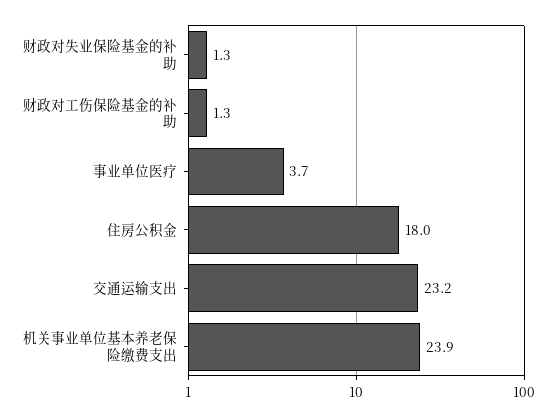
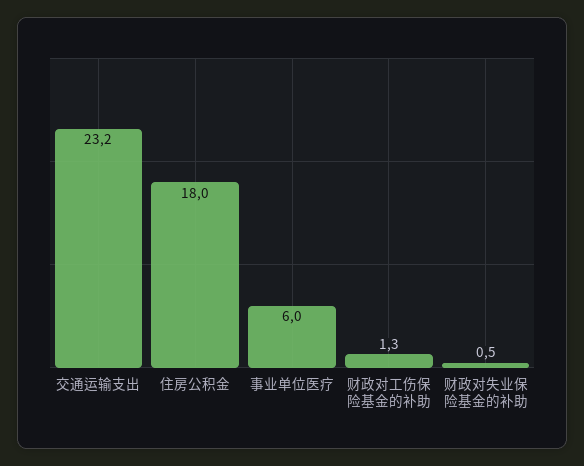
财政对失业保险基金的补助: 1.3 -> 0.5
事业单位医疗: 3.7 -> 6
机关事业单位基本养老保险缴费支出: 23.9 -> none

